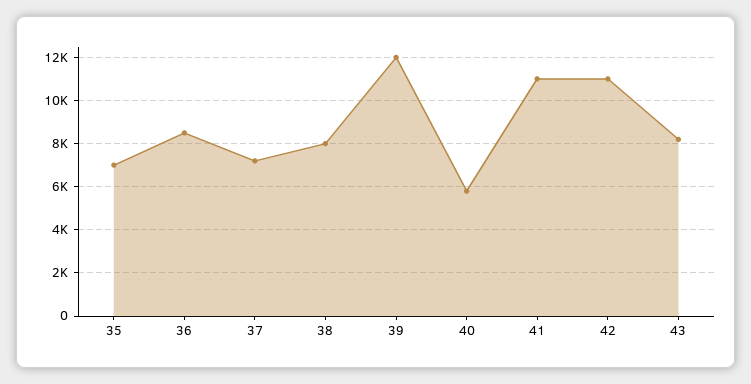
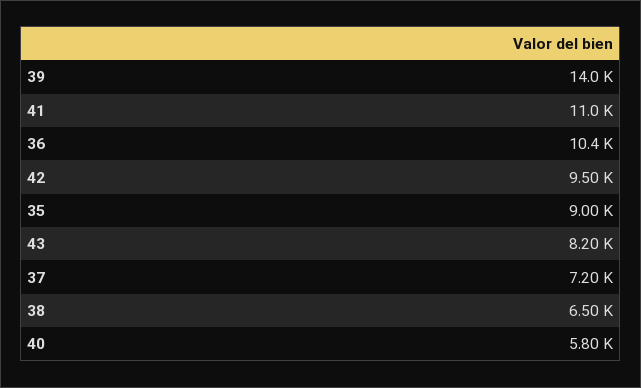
35: 7000 -> 9000
36: 8500 -> 10400
38: 8000 -> 6500
39: 12000 -> 14000
42: 11000 -> 9500

